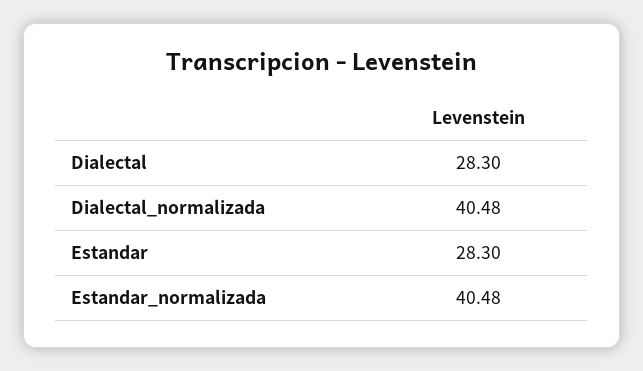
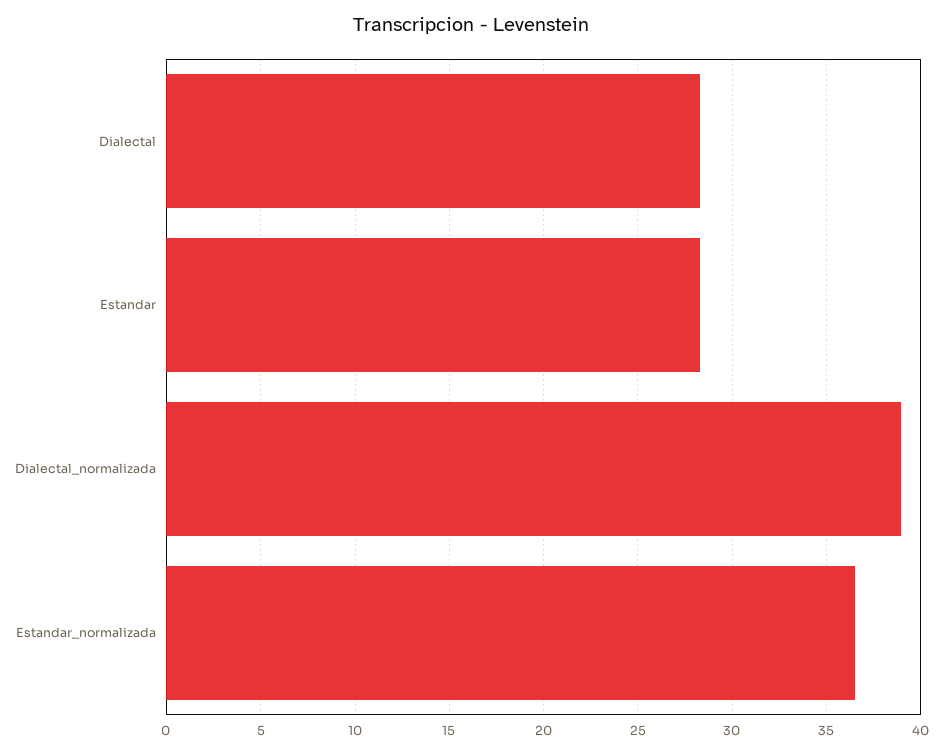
Dialectal_normalizada: 40.48 -> 39
Estandar_normalizada: 40.48 -> 36.5

